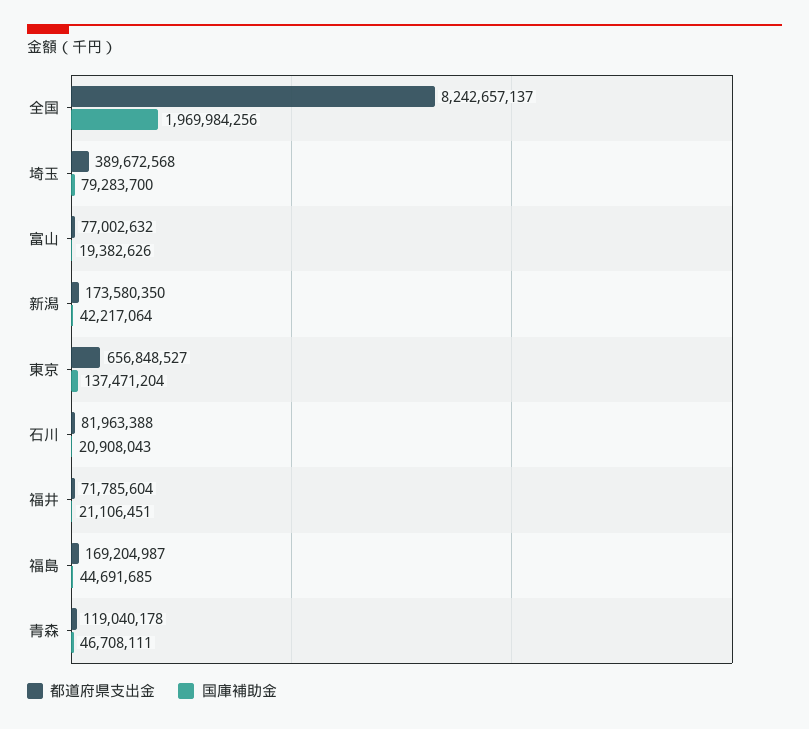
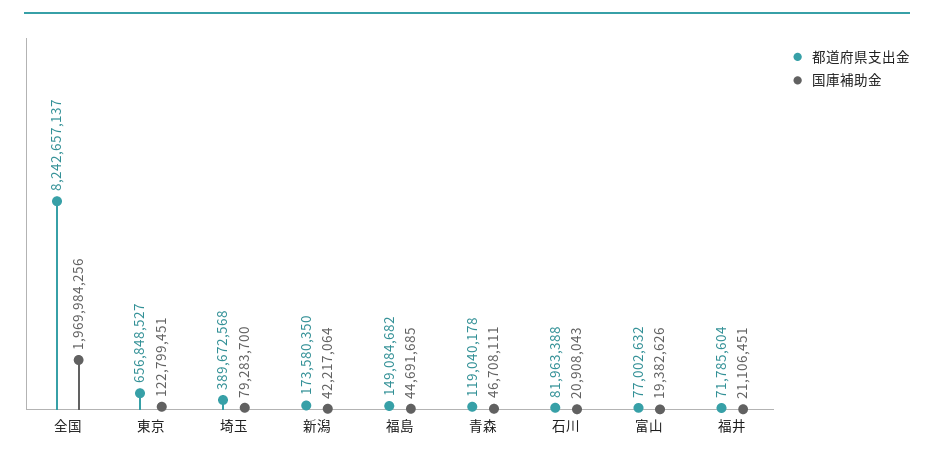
国庫補助金, 東京: 137471204 -> 122799451
都道府県支出金, 福島: 169204987 -> 149084682

